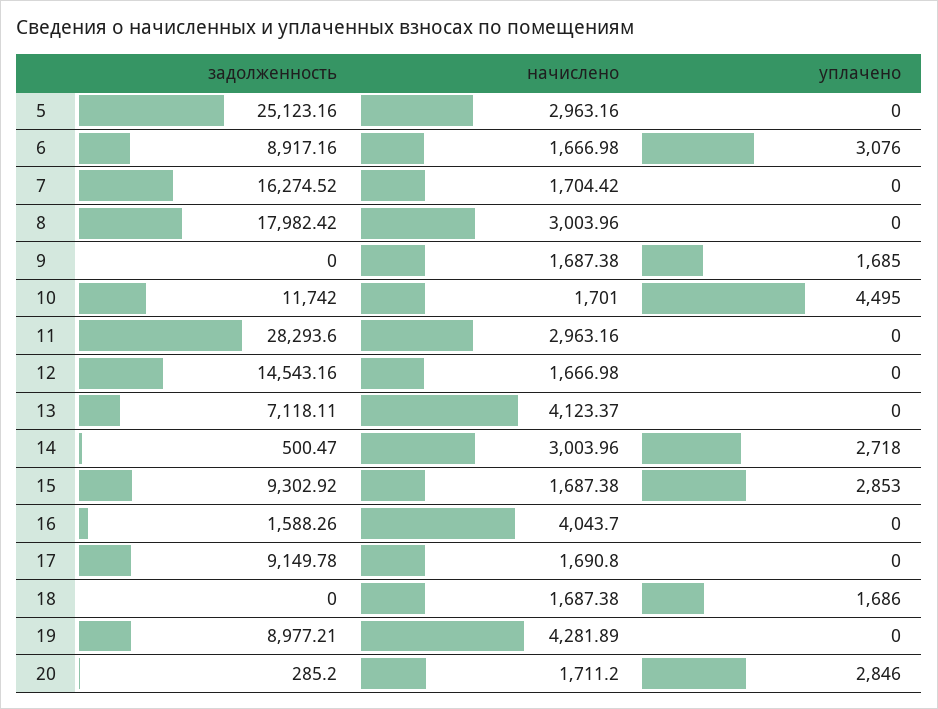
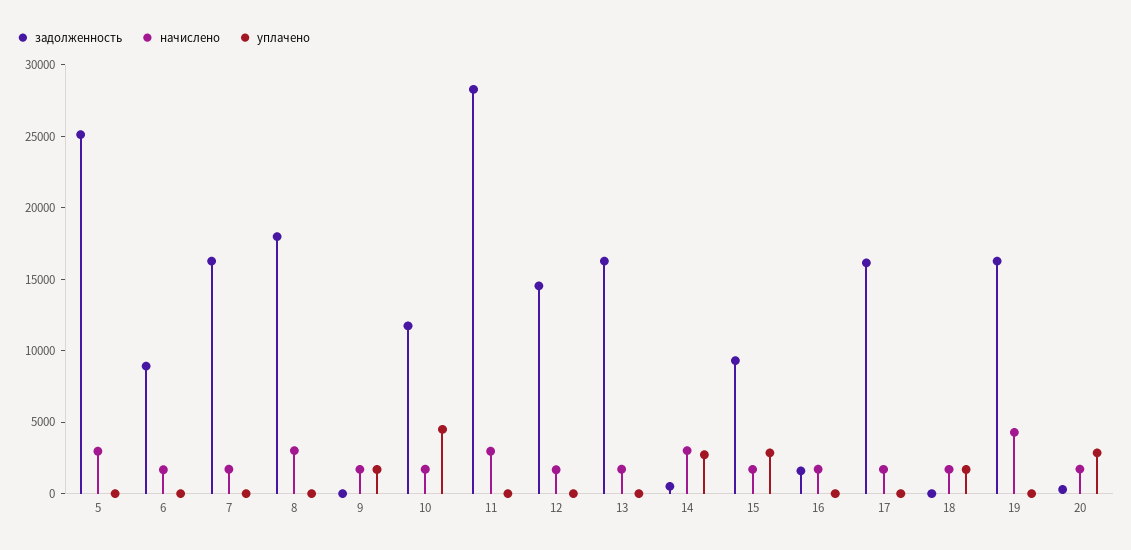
уплачено, 6: 3076 -> 0
задолженность, 13: 7118.11 -> 16000
начислено, 13: 4123.37 -> 2000
начислено, 16: 4043.7 -> 2000
задолженность, 17: 9149.78 -> 16000
задолженность, 19: 8977.21 -> 16000

